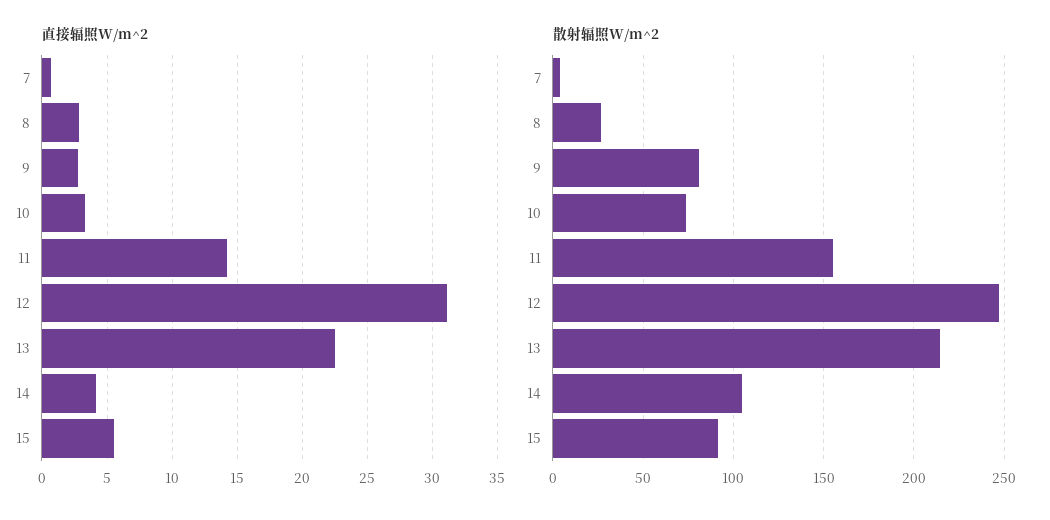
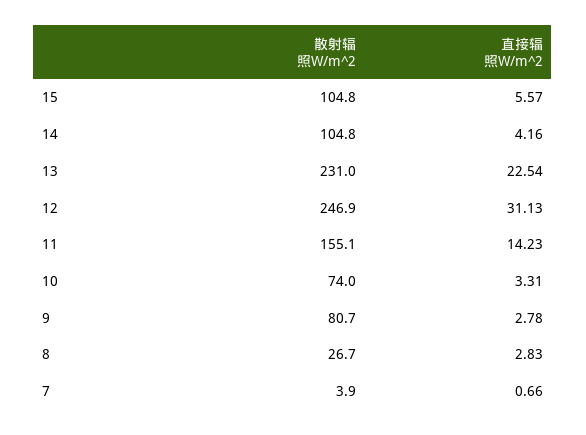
散射辐照W/m^2, 13: 215 -> 231
散射辐照W/m^2, 15: 90 -> 104.8

